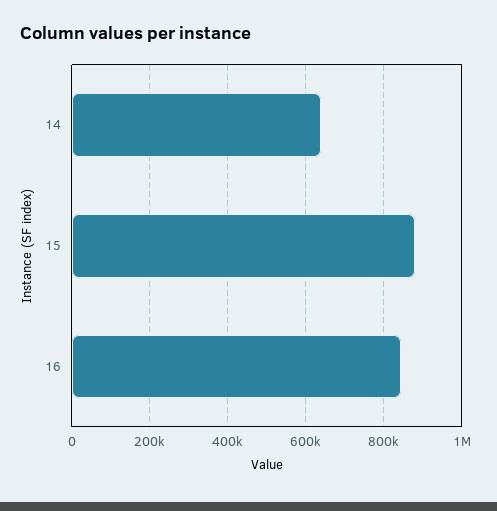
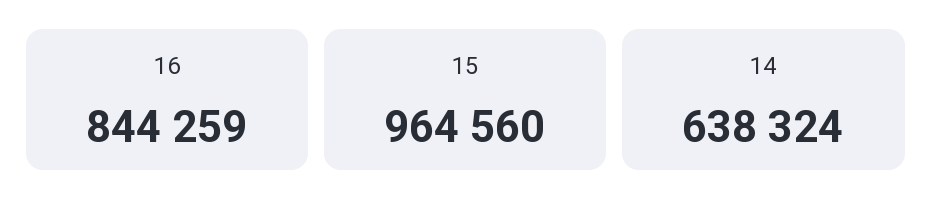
15: 880000 -> 964560

